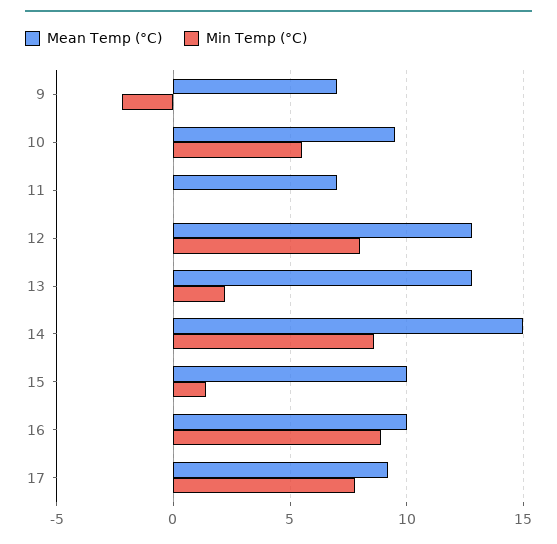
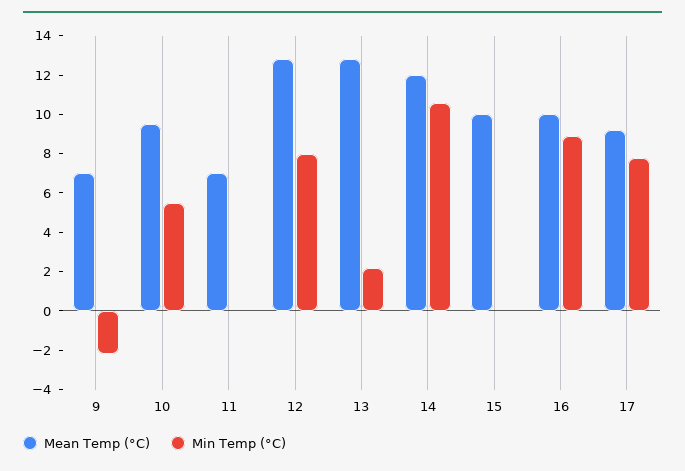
Mean Temp (°C), 14: 15 -> 12
Min Temp (°C), 14: 8.5 -> 10.5
Min Temp (°C), 15: 1.5 -> 0

